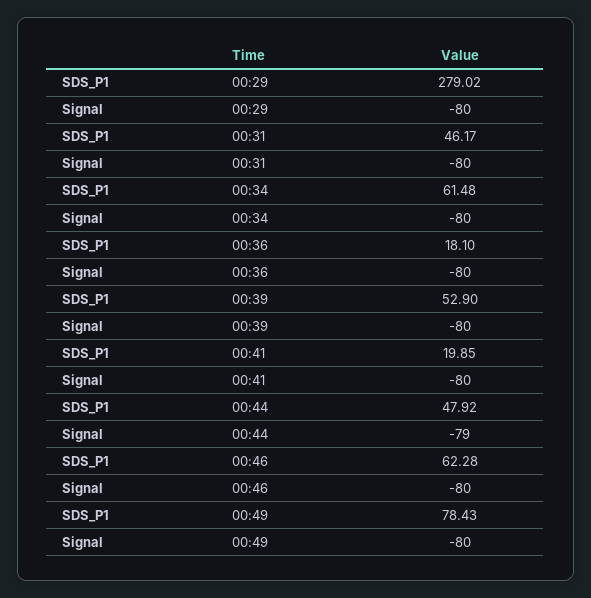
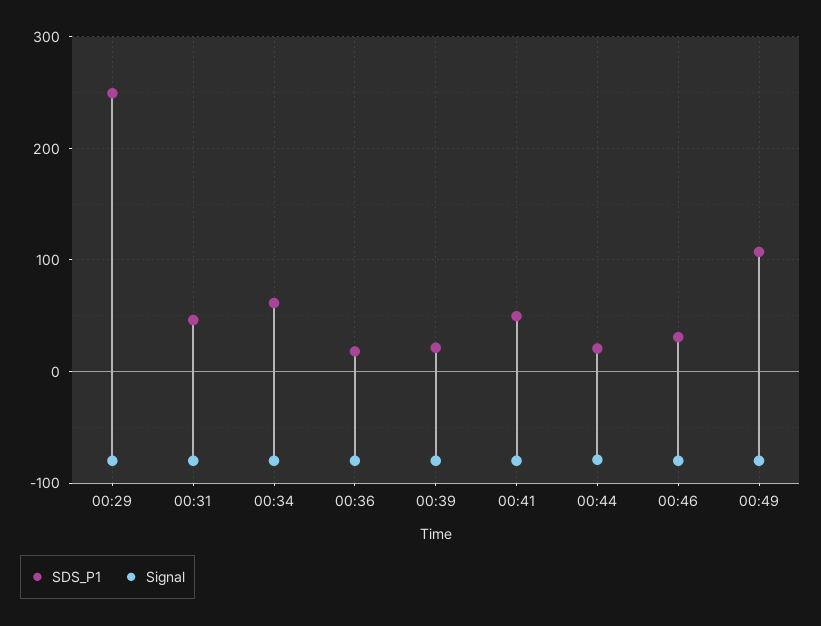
SDS_P1, 00:29: 279.02 -> 250
SDS_P1, 00:39: 52.9 -> 20
SDS_P1, 00:41: 19.85 -> 50
SDS_P1, 00:44: 47.92 -> 20
SDS_P1, 00:46: 62.28 -> 30
SDS_P1, 00:49: 78.43 -> 110

